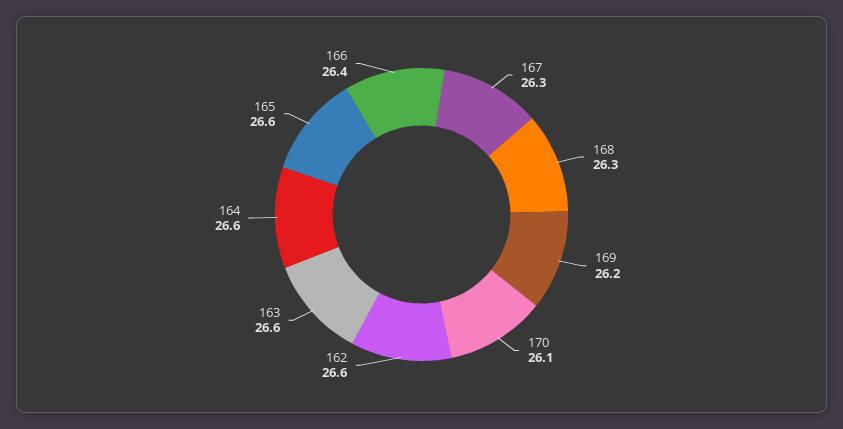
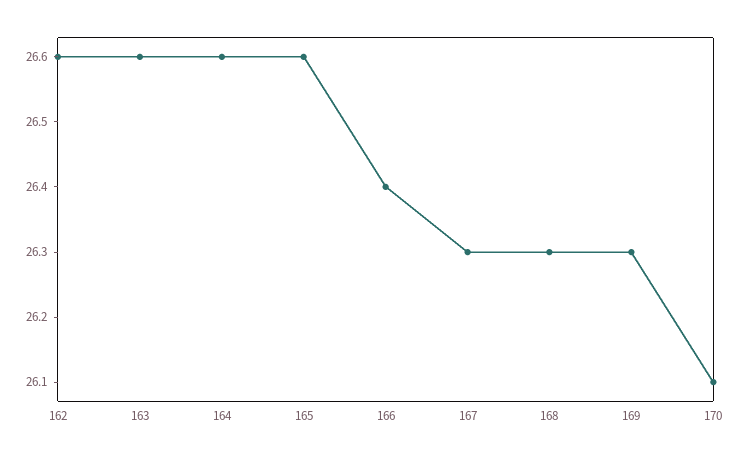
169: 26.2 -> 26.3

